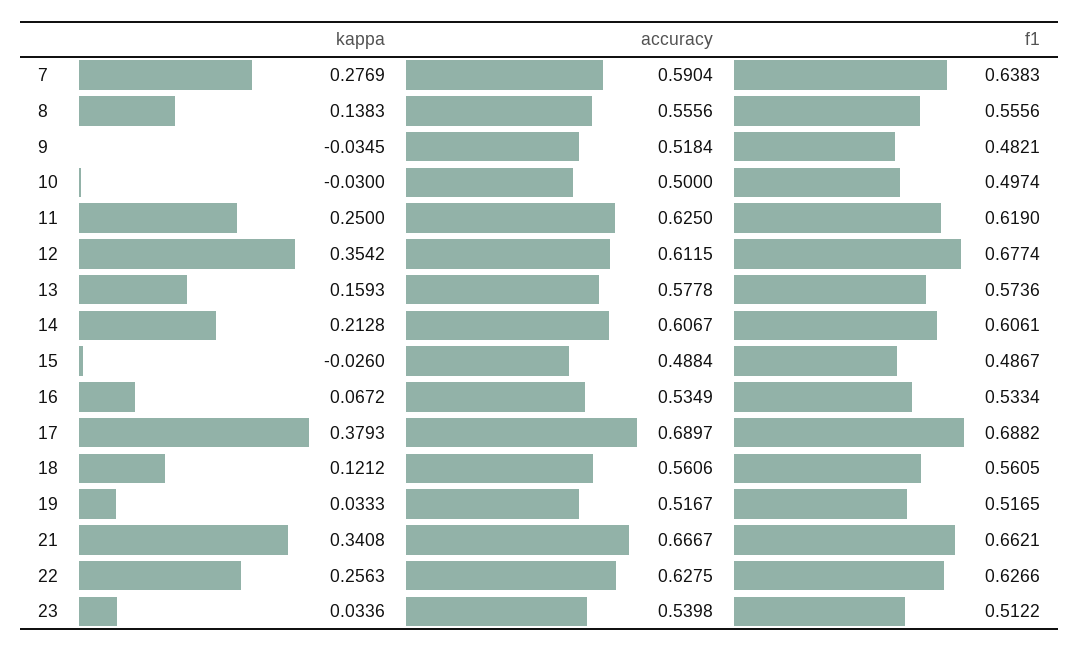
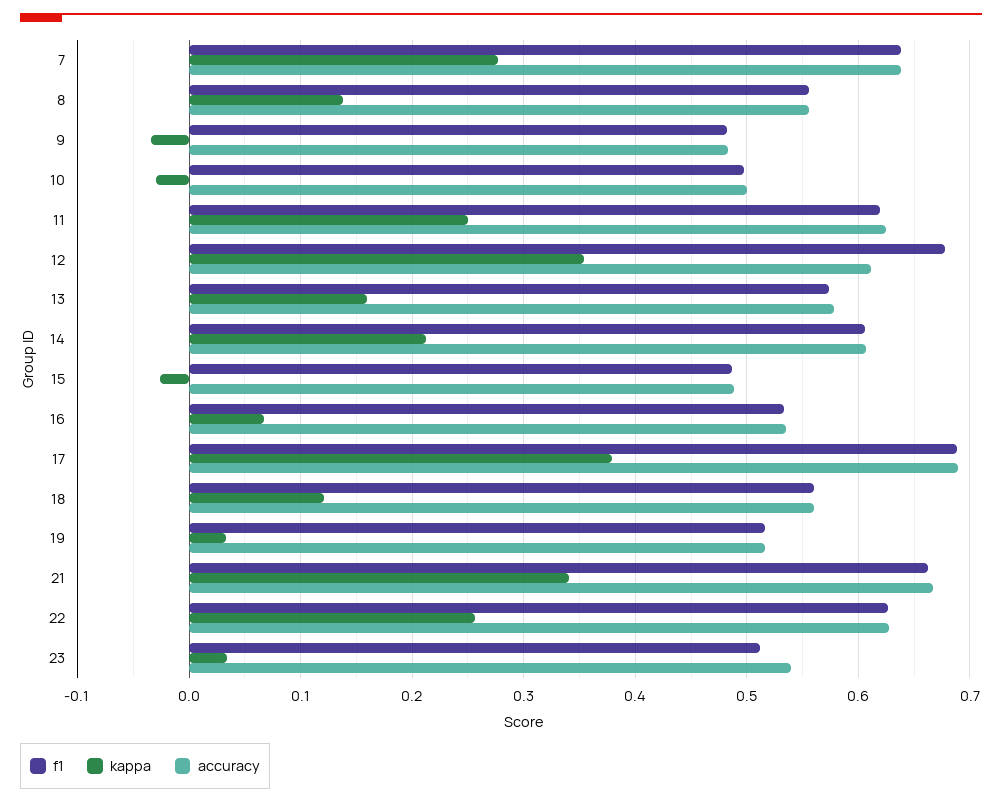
accuracy, 7: 0.5904 -> 0.64
accuracy, 9: 0.5184 -> 0.48

